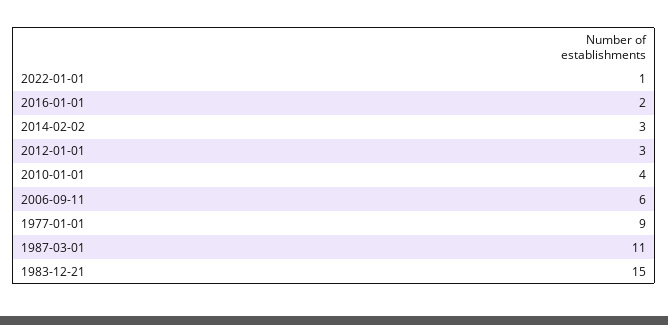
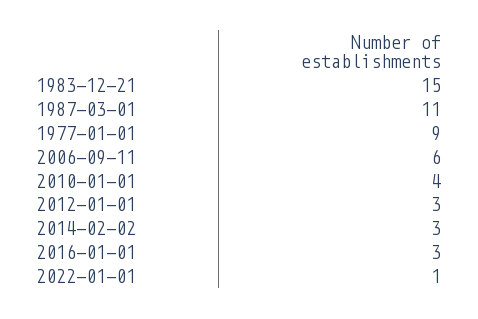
2016-01-01: 2 -> 3

